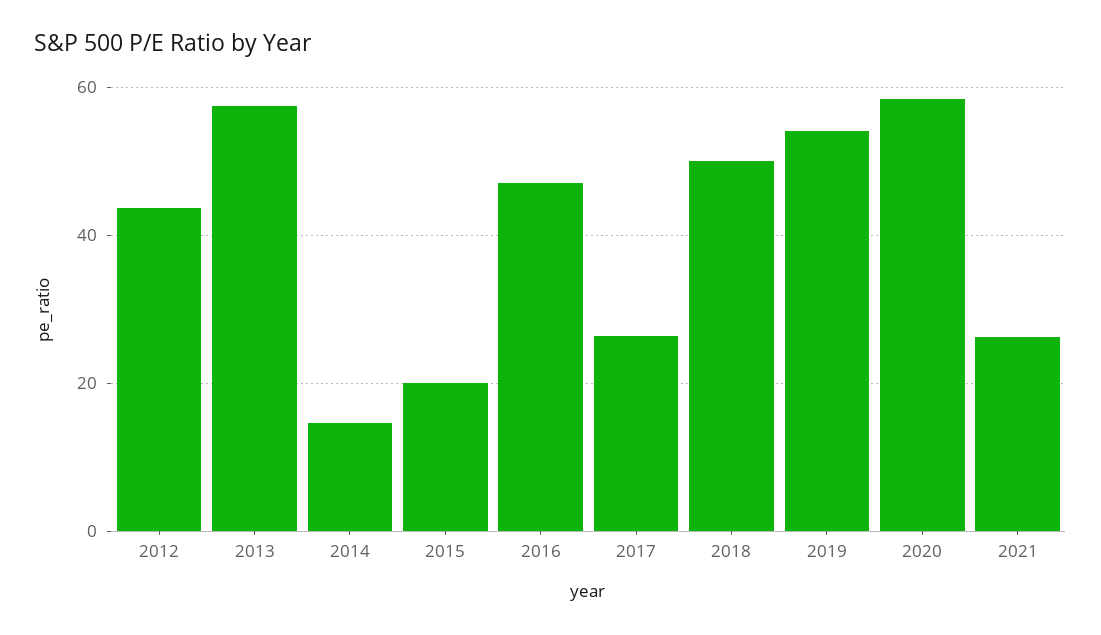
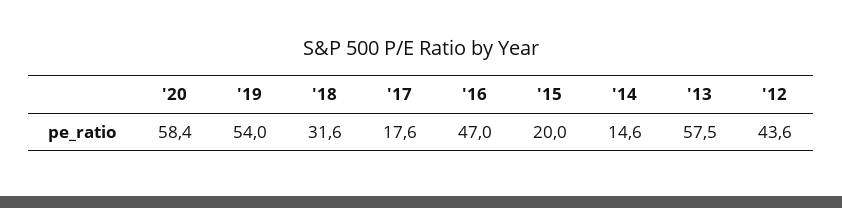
2017: 26 -> 17.6
2018: 50 -> 31.6
2021: 26 -> none

